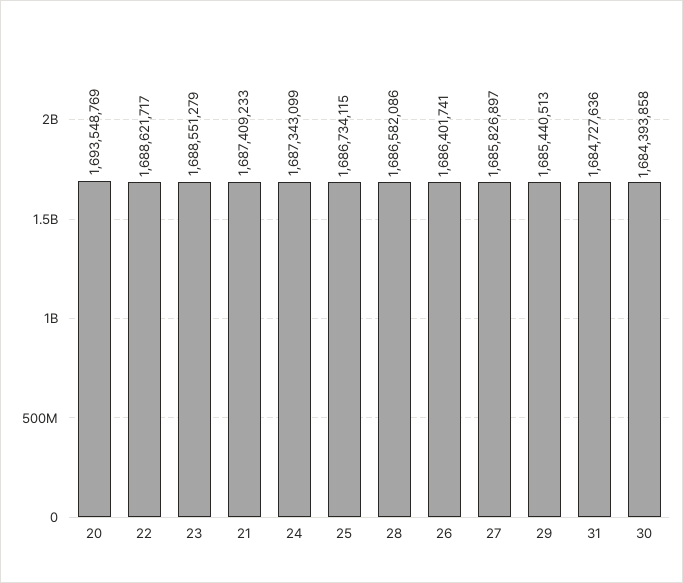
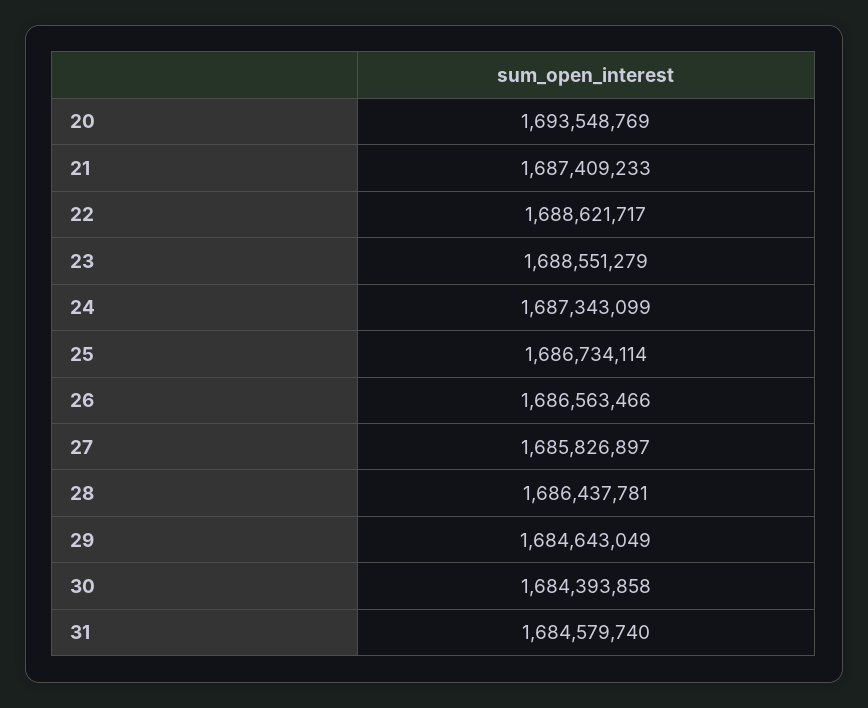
25: 1686734115 -> 1686734114
28: 1686582086 -> 1686437781
26: 1686401741 -> 1686563466
29: 1685440513 -> 1684643049
31: 1684727636 -> 1684579740

